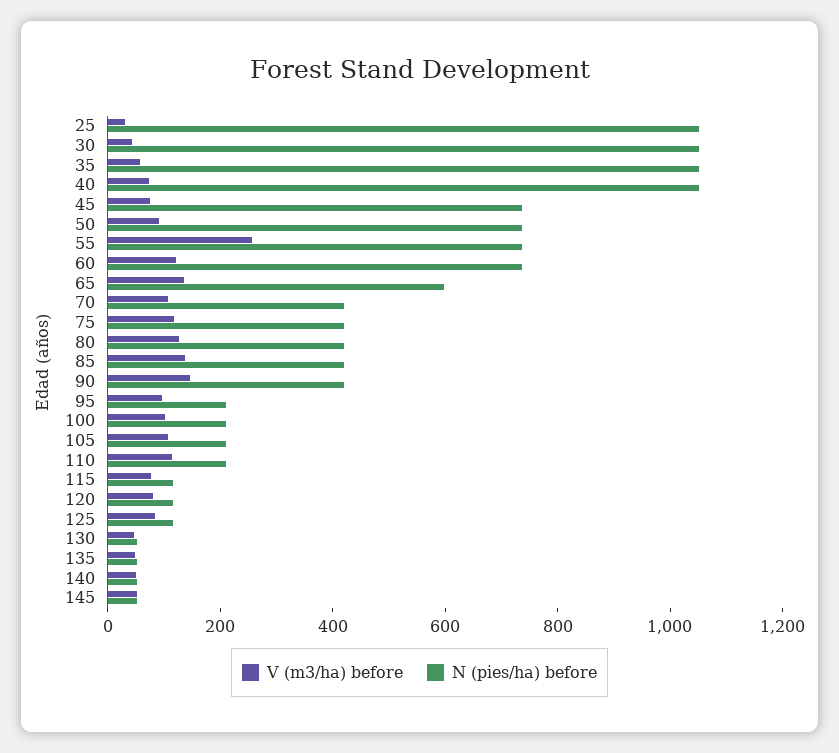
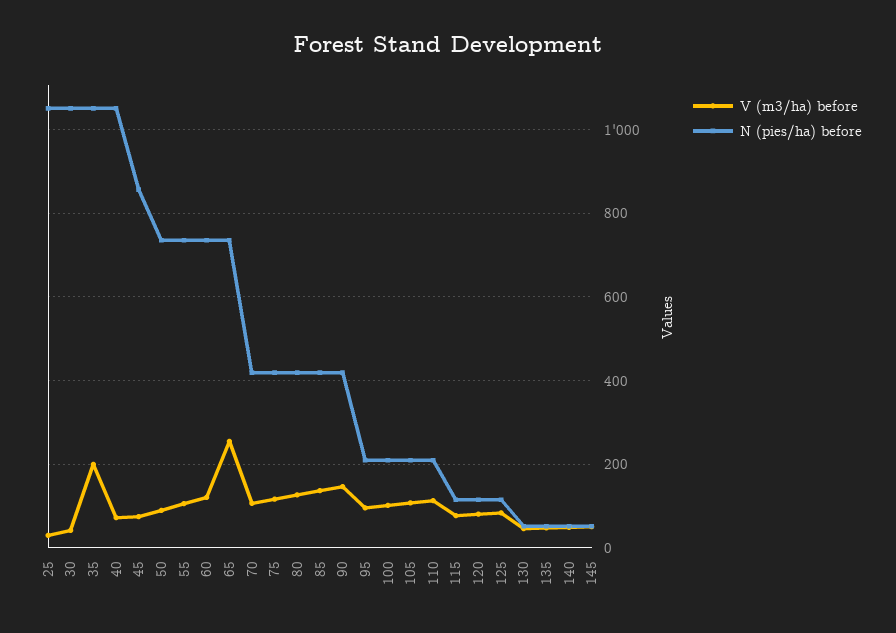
V (m3/ha) before, 35: 50 -> 200
N (pies/ha) before, 45: 750 -> 860
V (m3/ha) before, 55: 250 -> 100
V (m3/ha) before, 65: 150 -> 260
N (pies/ha) before, 65: 600 -> 740

